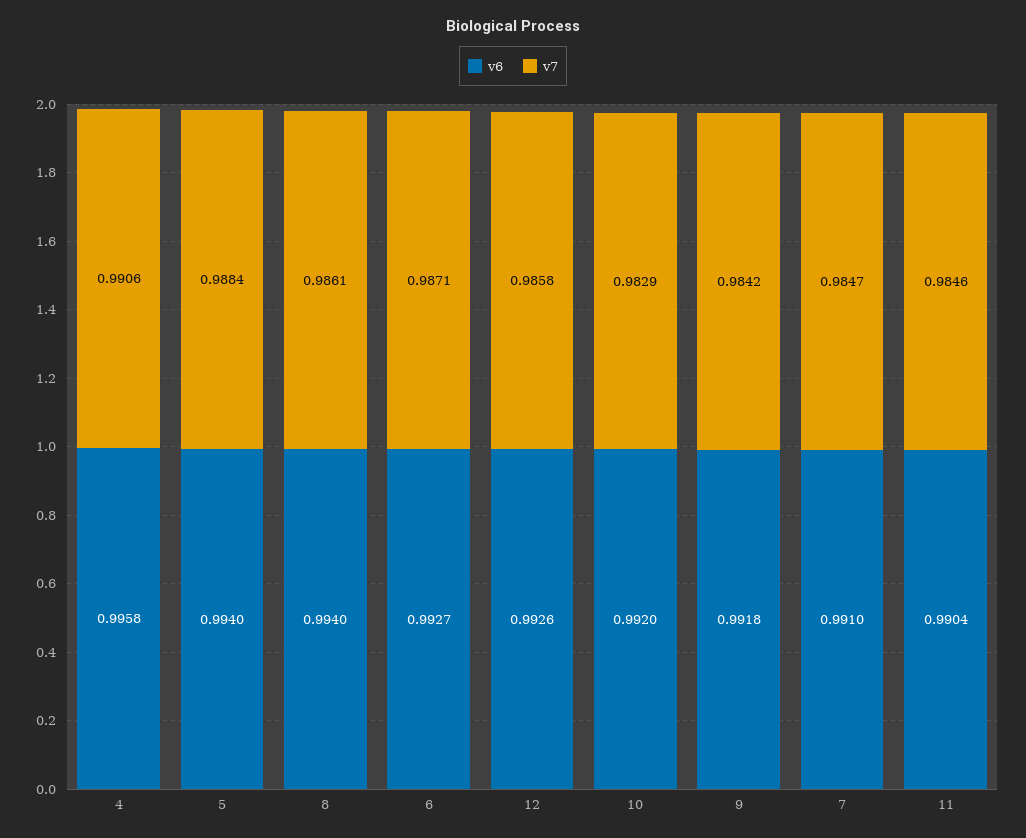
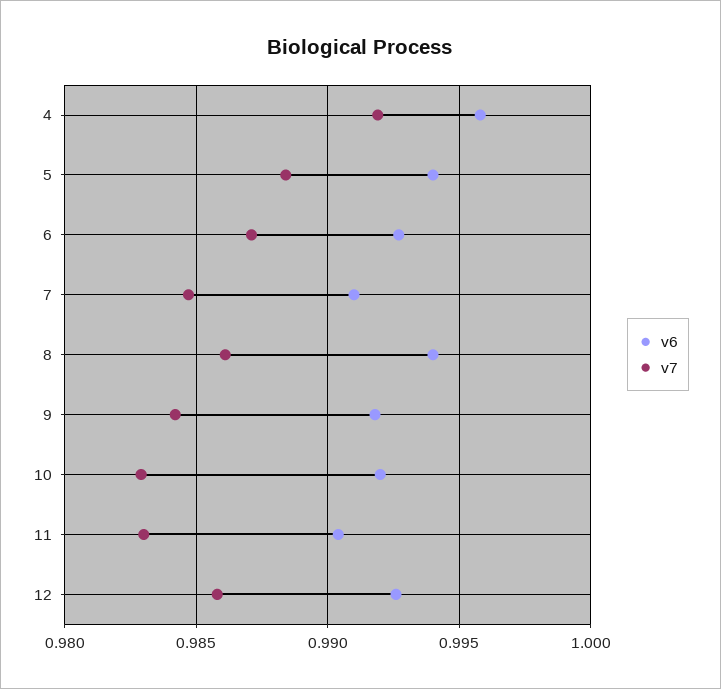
v7, 4: 0.9906 -> 0.992
v7, 11: 0.9846 -> 0.983

